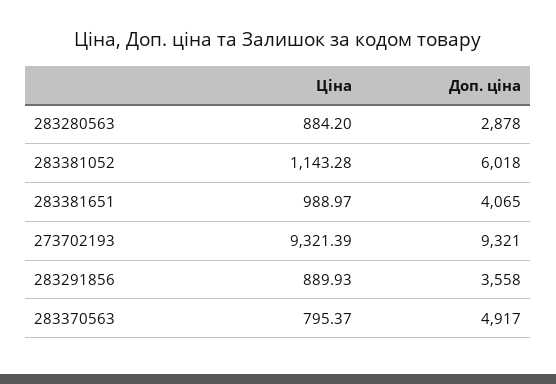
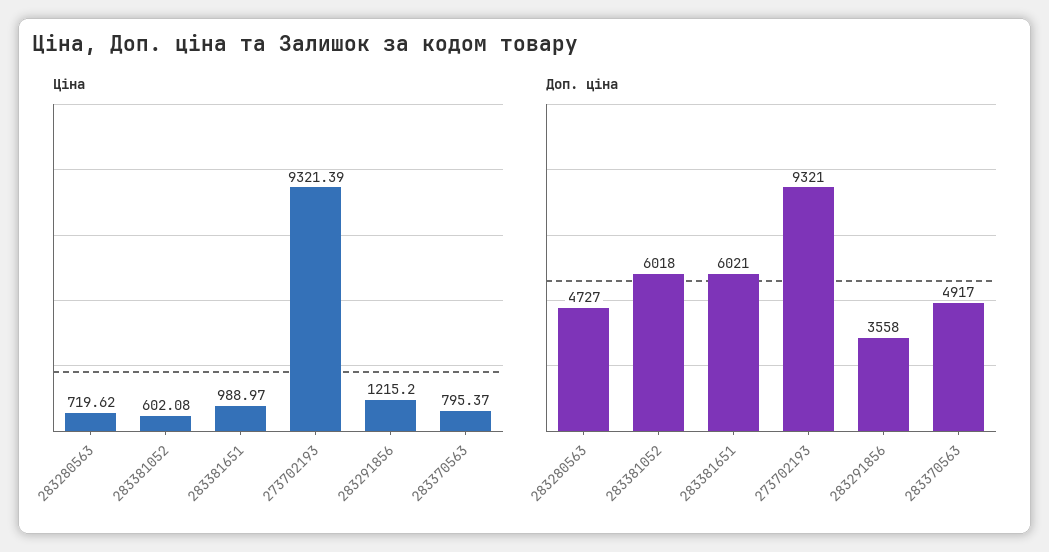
Ціна, 283280563: 884.2 -> 719.62
Доп. ціна, 283280563: 2878 -> 4727
Ціна, 283381052: 1143.28 -> 602.08
Доп. ціна, 283381651: 4065 -> 6021
Ціна, 283291856: 889.93 -> 1215.2

